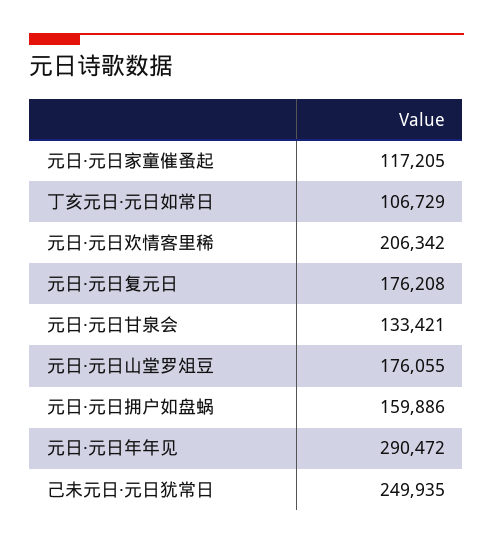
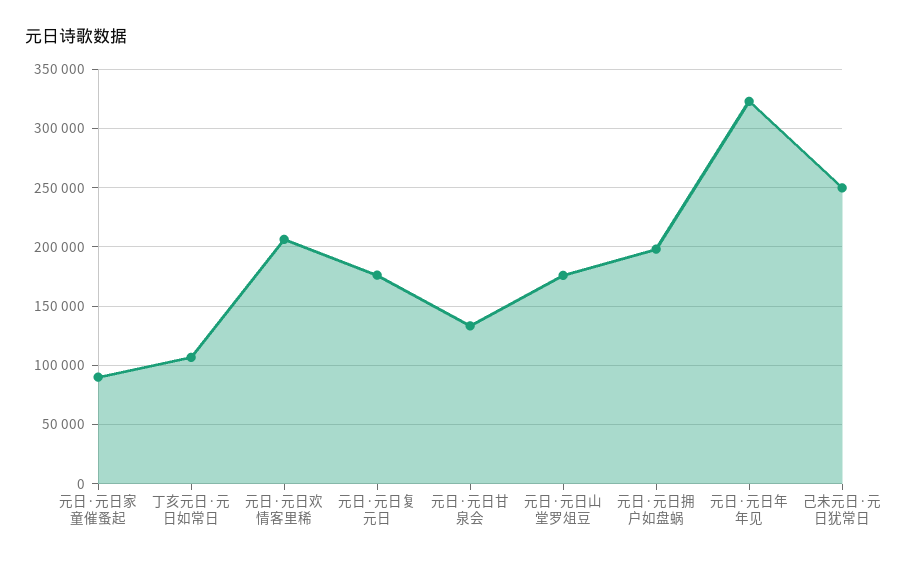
元日·元日家童催蚤起: 117205 -> 90000
元日·元日拥户如盘蜗: 159886 -> 200000
元日·元日年年见: 290472 -> 320000

